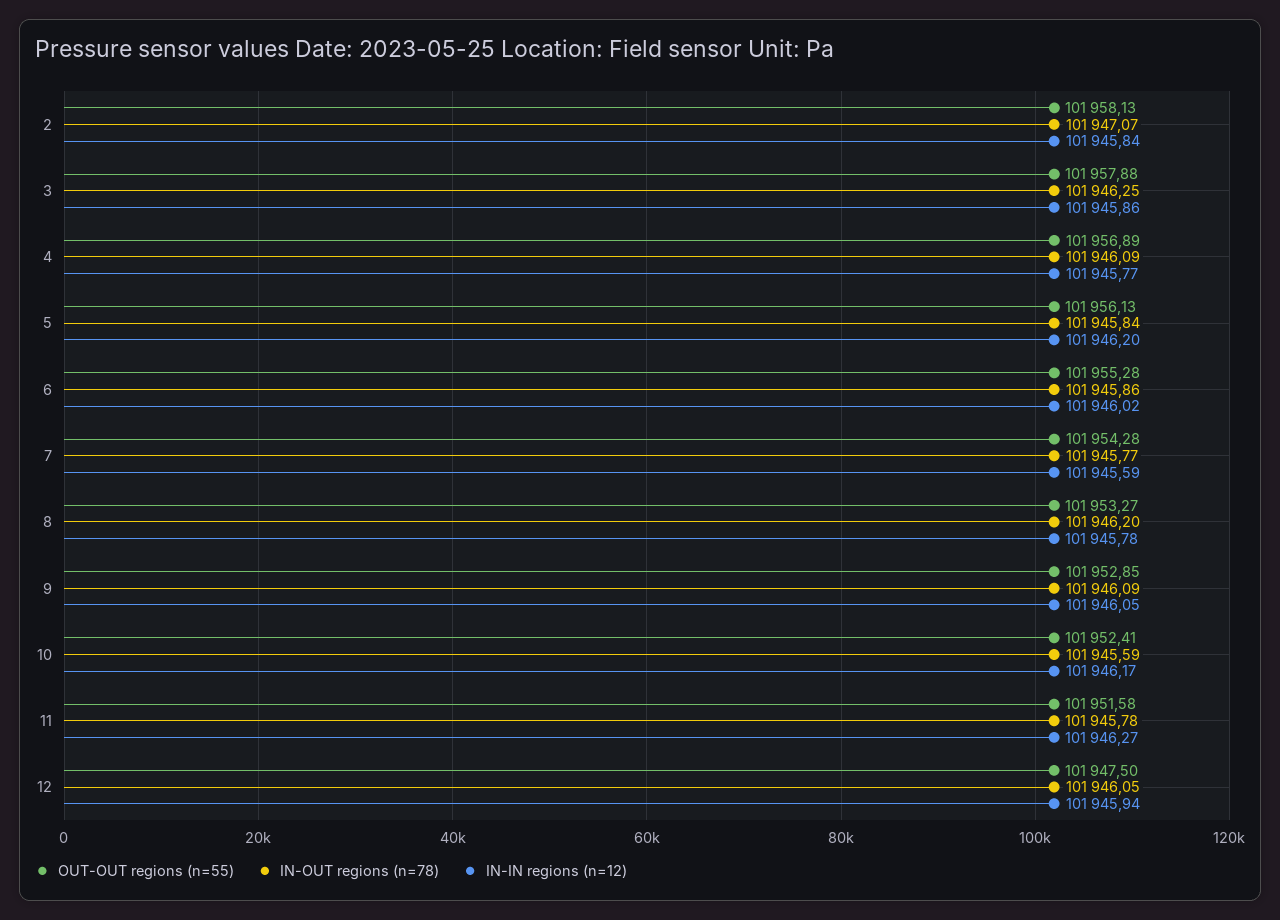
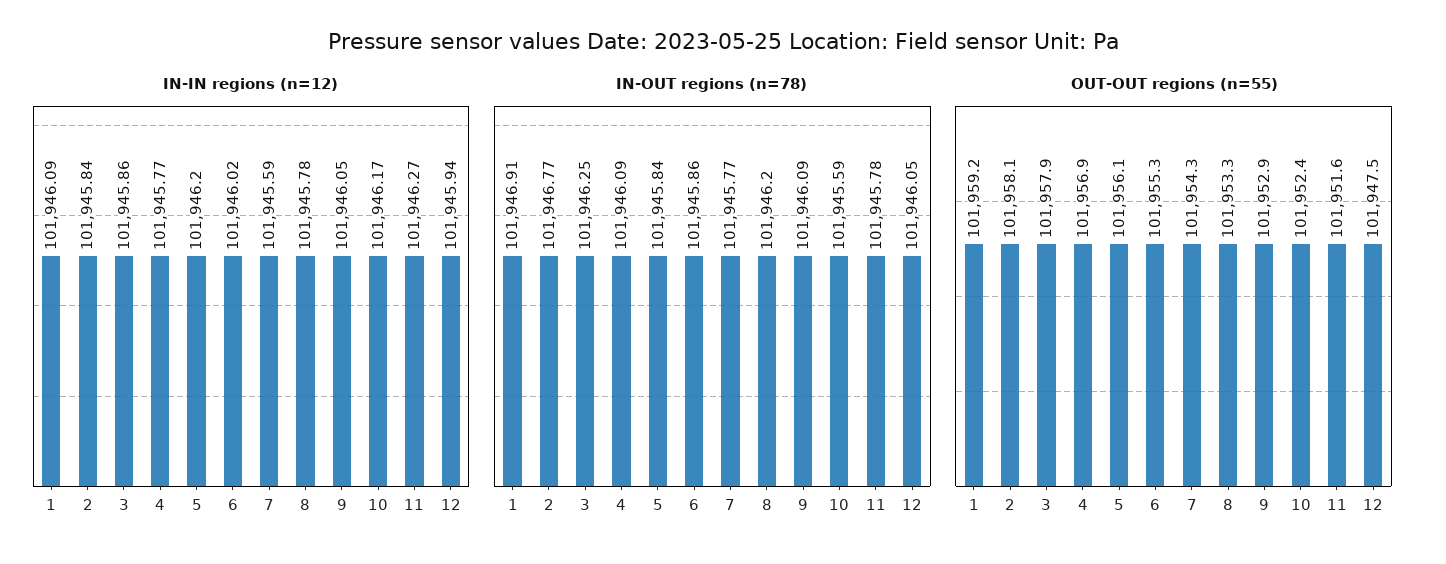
IN-OUT regions (n=78), 2: 101947.07 -> 101946.77
IN-IN regions (n=12), 1: none -> 101946.09
IN-OUT regions (n=78), 1: none -> 101946.91
OUT-OUT regions (n=55), 1: none -> 101959.2

